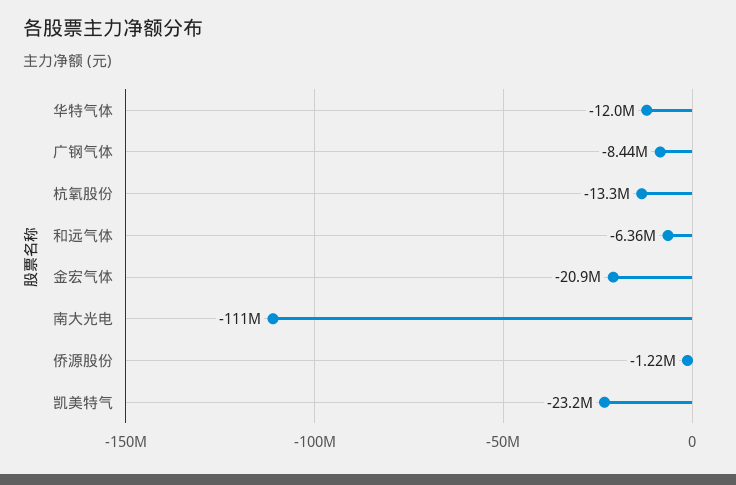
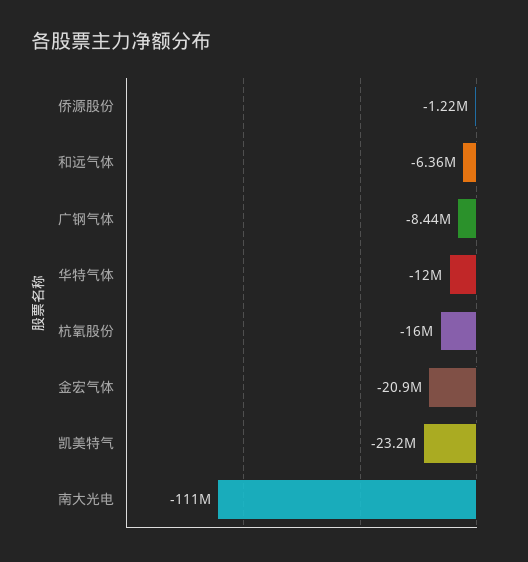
杭氧股份: -13300000 -> -16000000

